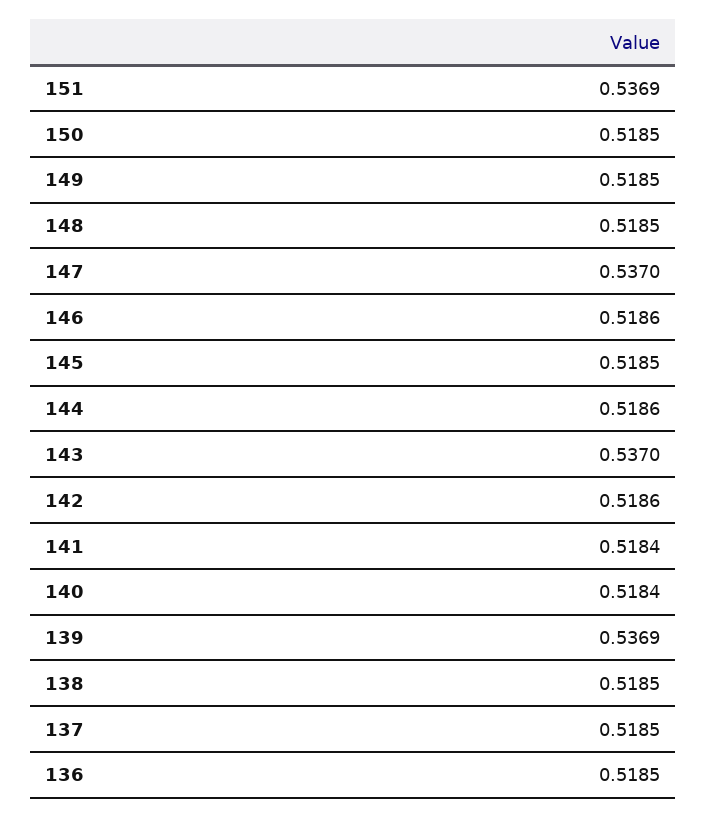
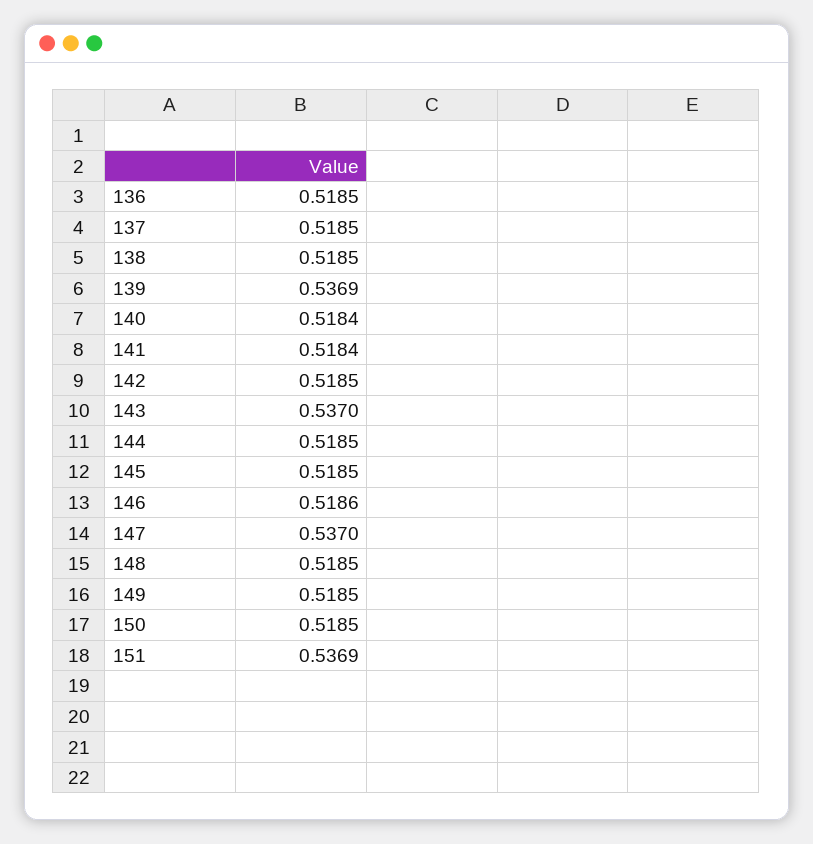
144: 0.5186 -> 0.5185
142: 0.5186 -> 0.5185

